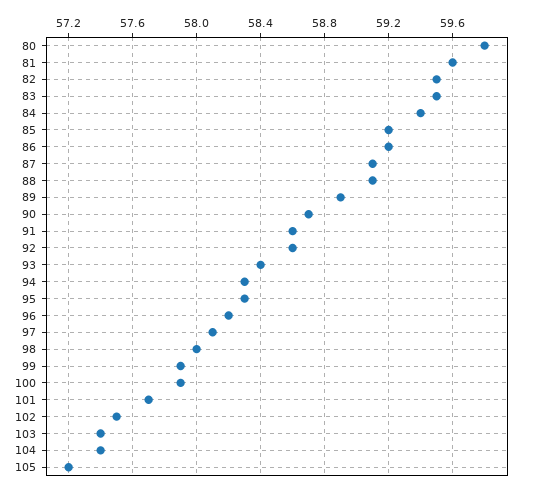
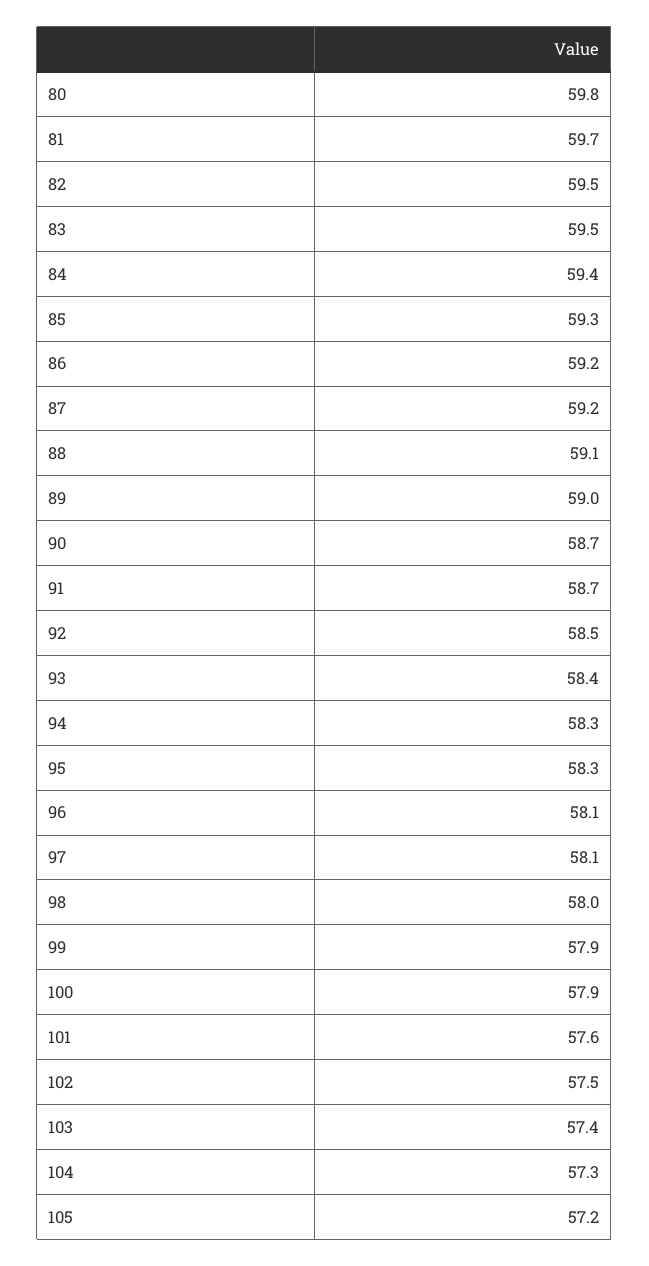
81: 59.6 -> 59.7
85: 59.2 -> 59.3
87: 59.1 -> 59.2
89: 58.9 -> 59
91: 58.6 -> 58.7
92: 58.6 -> 58.5
96: 58.2 -> 58.1
101: 57.7 -> 57.6
104: 57.4 -> 57.3

